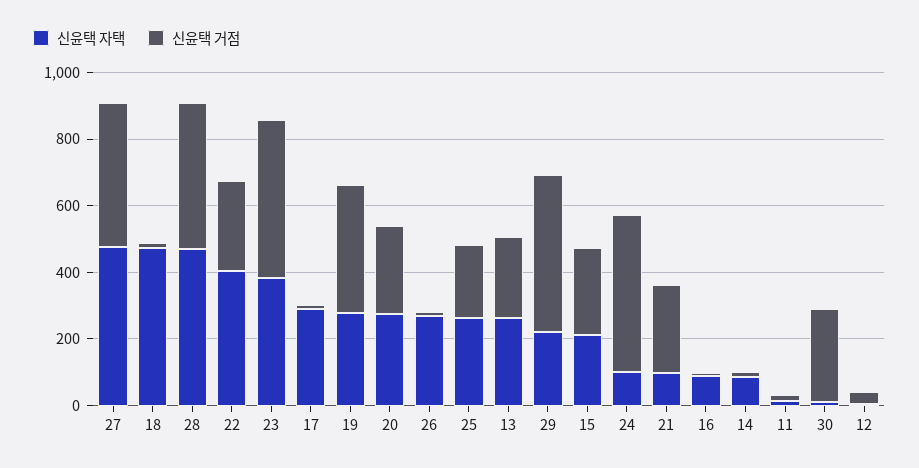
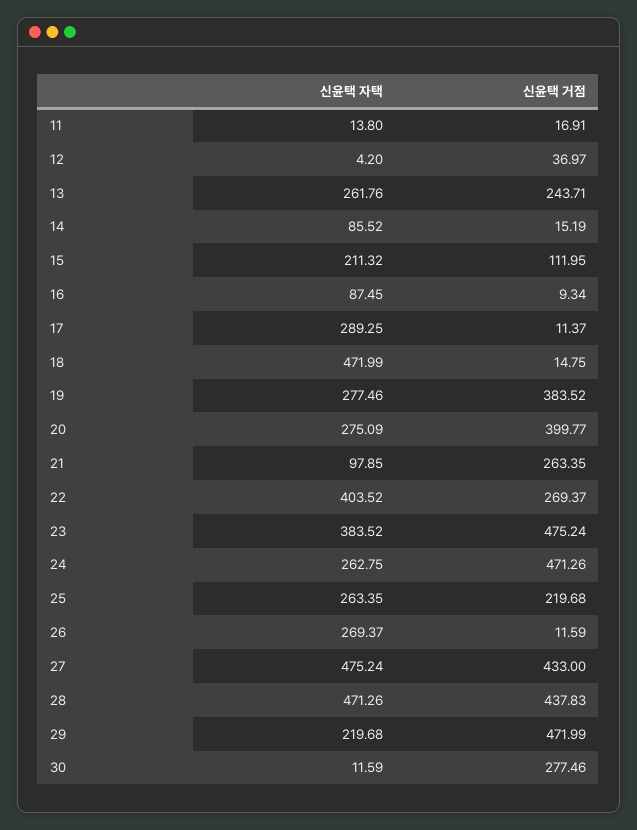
신윤택 거점, 20: 250 -> 399.77
신윤택 거점, 15: 250 -> 111.95
신윤택 자택, 24: 100 -> 262.75

